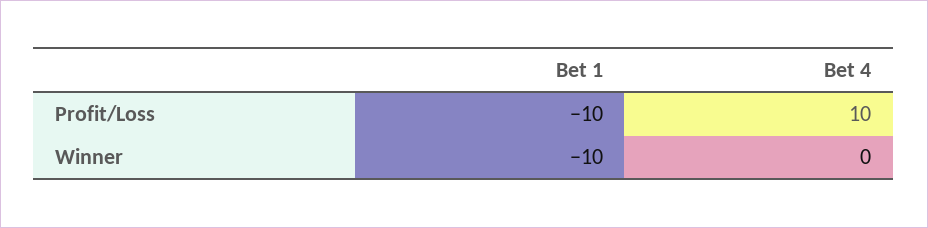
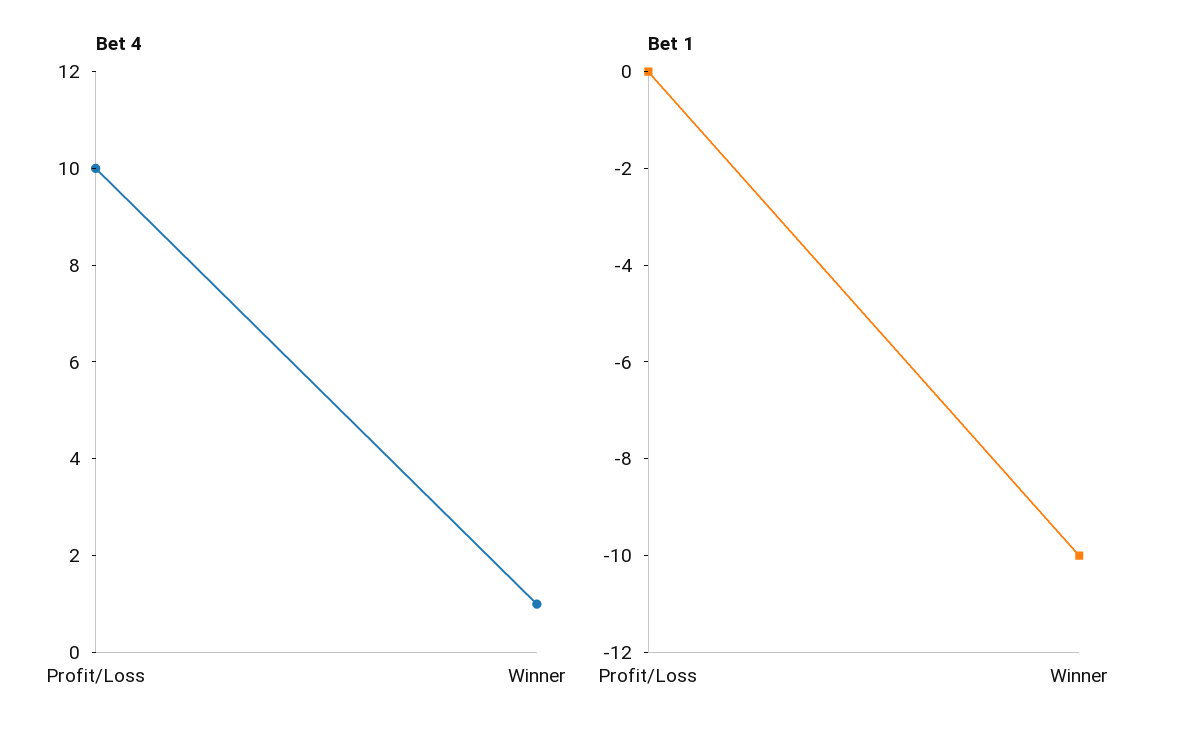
Bet 1, Profit/Loss: -10 -> 0
Bet 4, Winner: 0 -> 1

